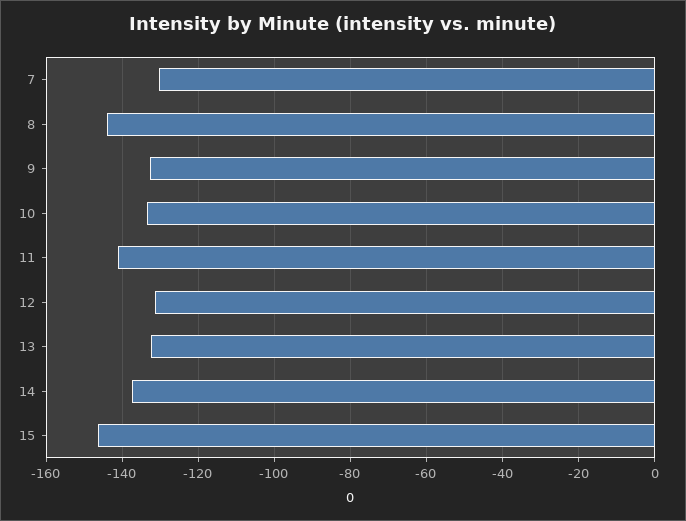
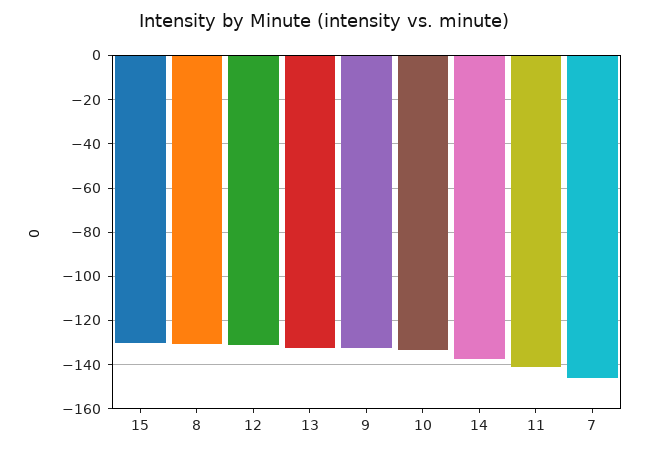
7: -130 -> -145
8: -144 -> -130
15: -146 -> -130

